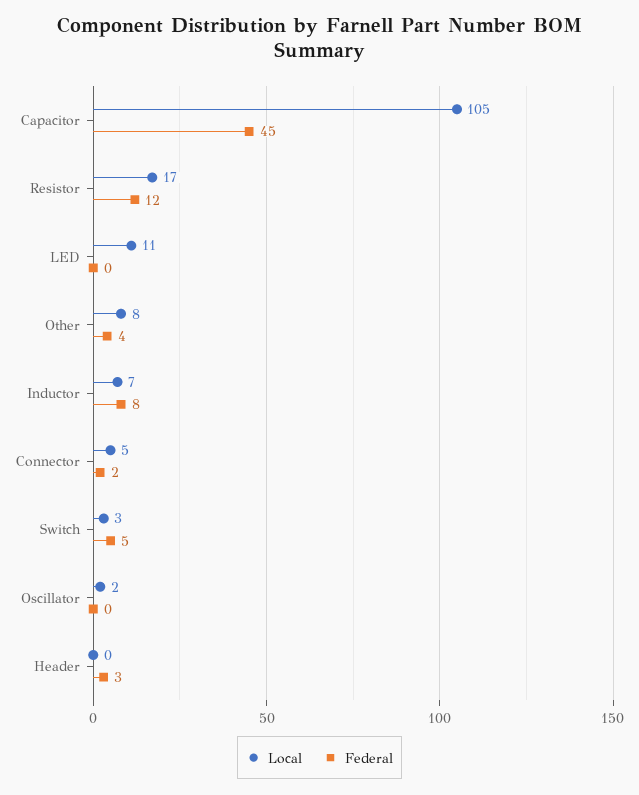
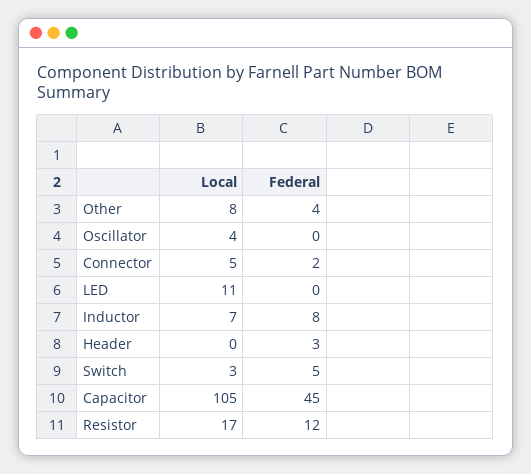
Local, Oscillator: 2 -> 4

